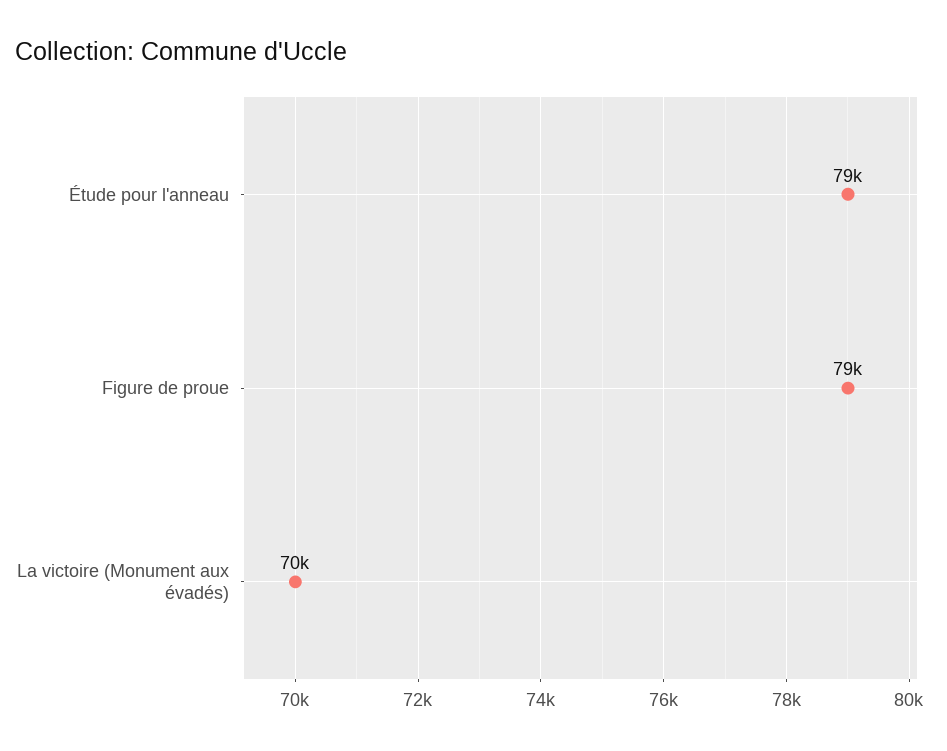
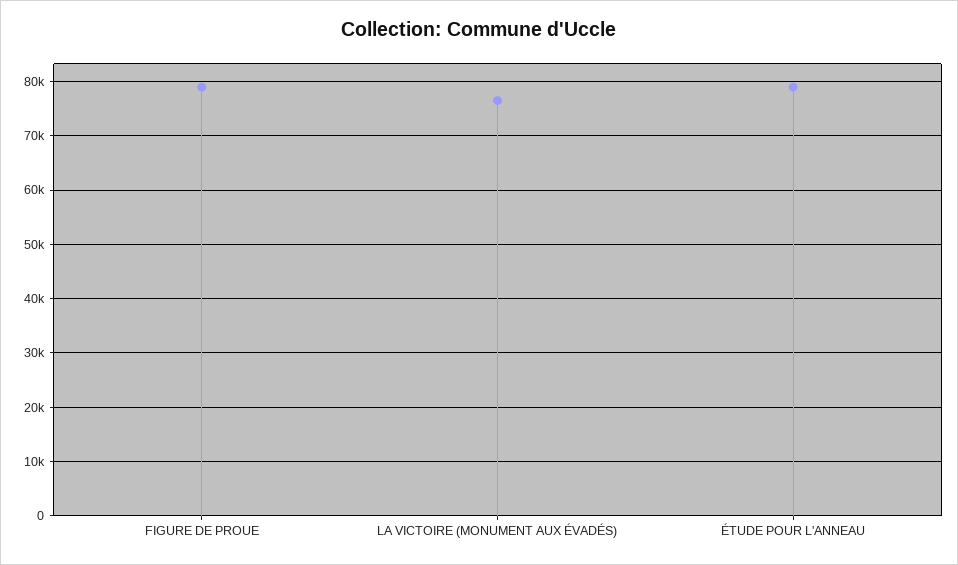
La victoire (Monument aux évadés): 70000 -> 76000

